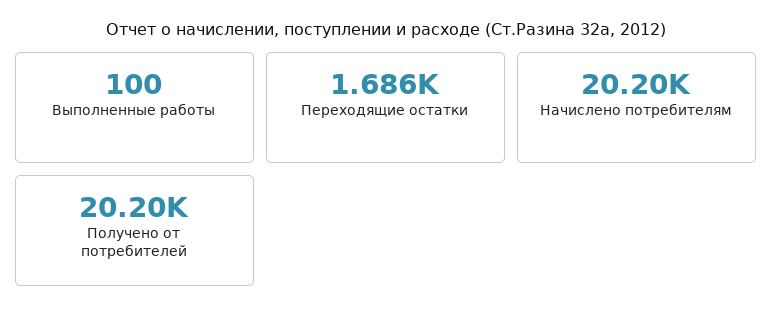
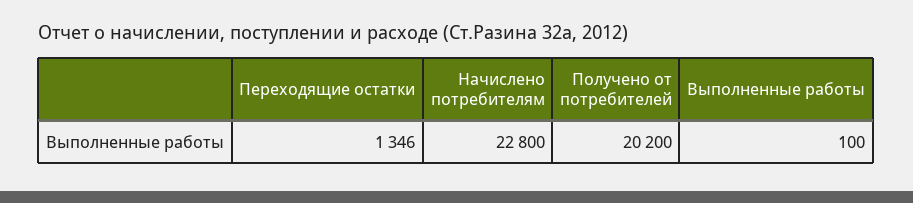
Переходящие остатки: 1686 -> 1346
Начислено потребителям: 20200 -> 22800

